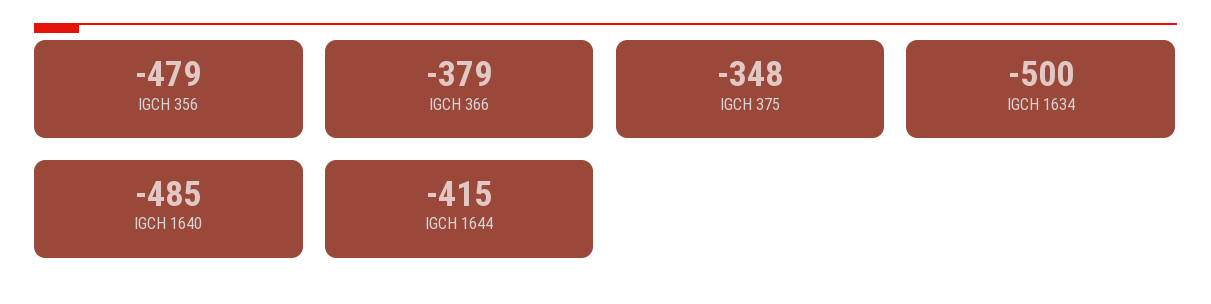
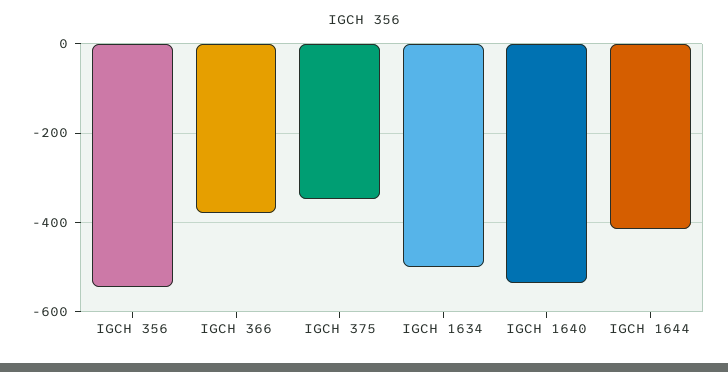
IGCH 356: -479 -> -540
IGCH 1640: -485 -> -540

